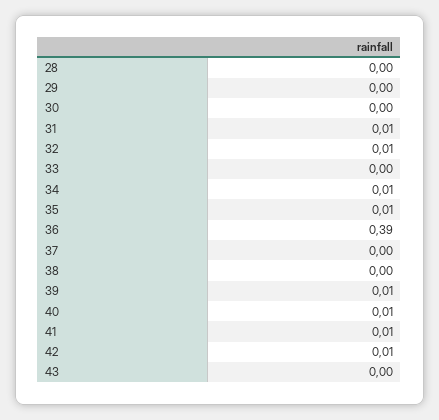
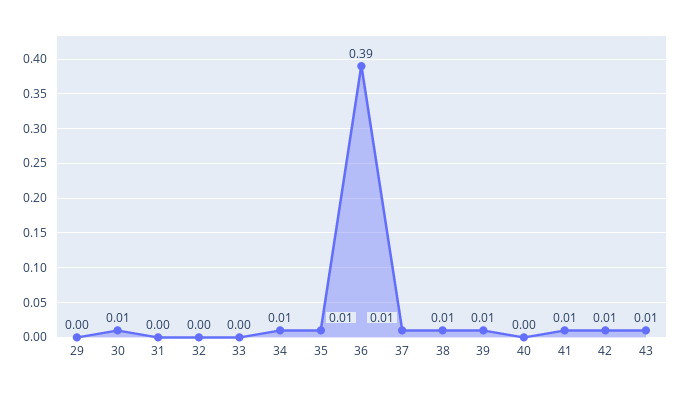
28: 0 -> none
30: 0 -> 0.01
31: 0.01 -> 0
32: 0.01 -> 0
37: 0 -> 0.01
38: 0 -> 0.01
40: 0.01 -> 0
43: 0 -> 0.01

